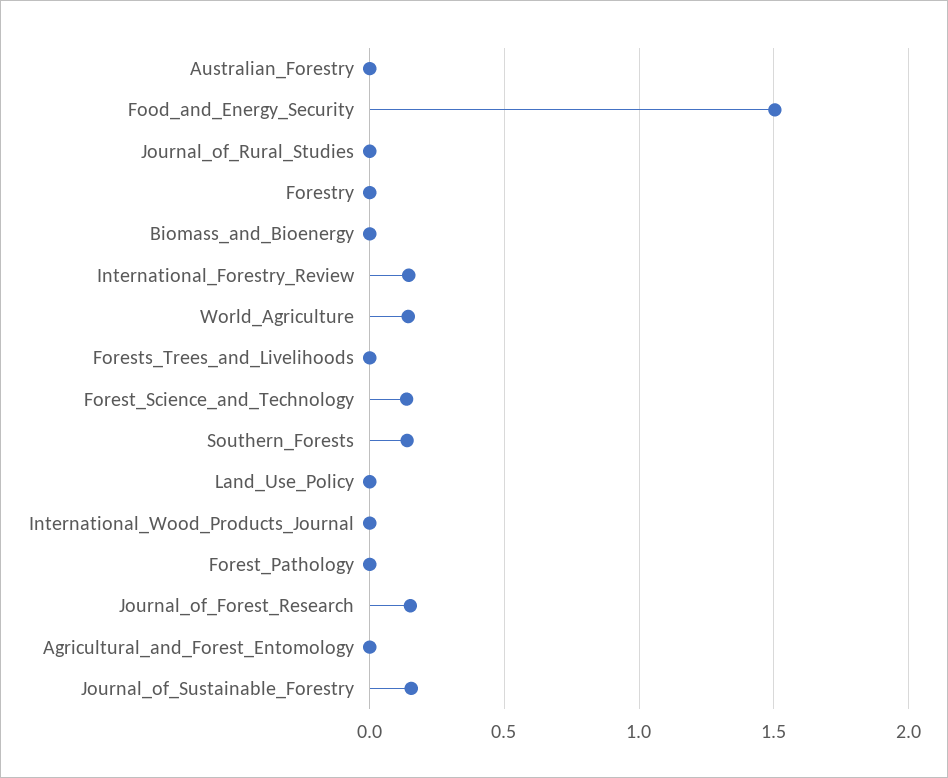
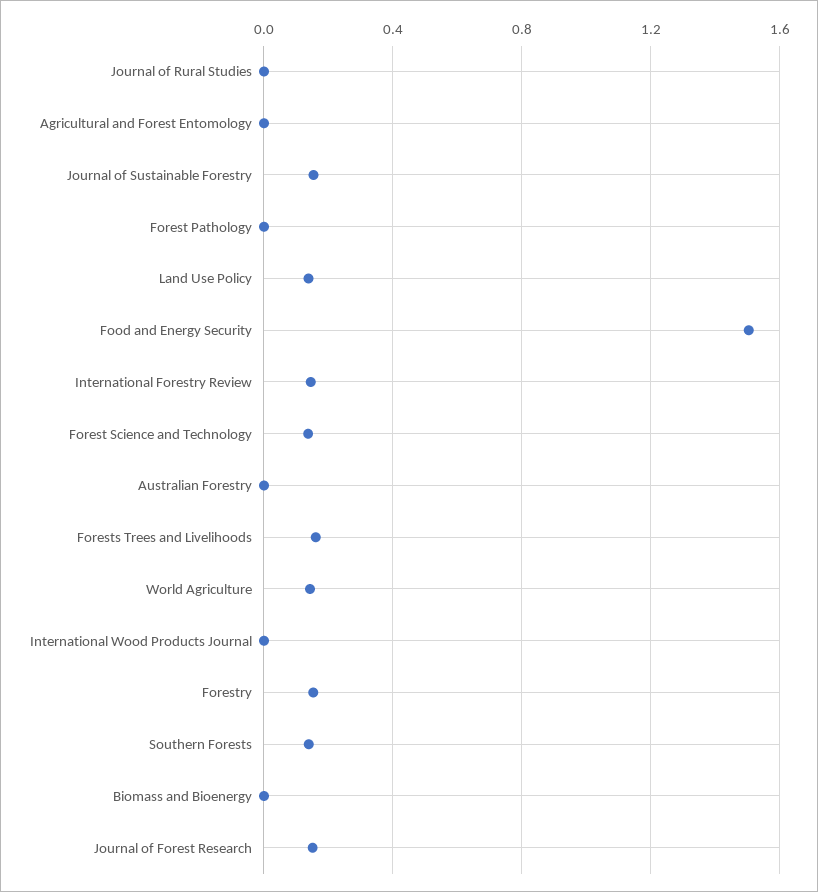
Forestry: 0 -> 0.15
Forests_Trees_and_Livelihoods: 0 -> 0.15
Land_Use_Policy: 0 -> 0.15

